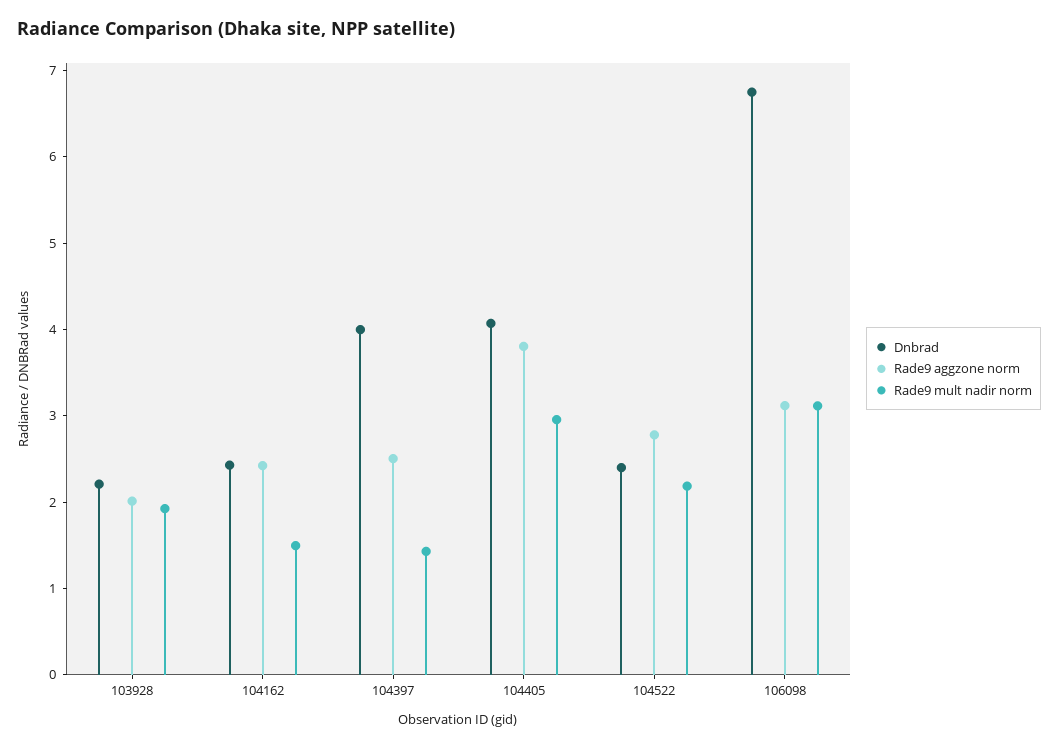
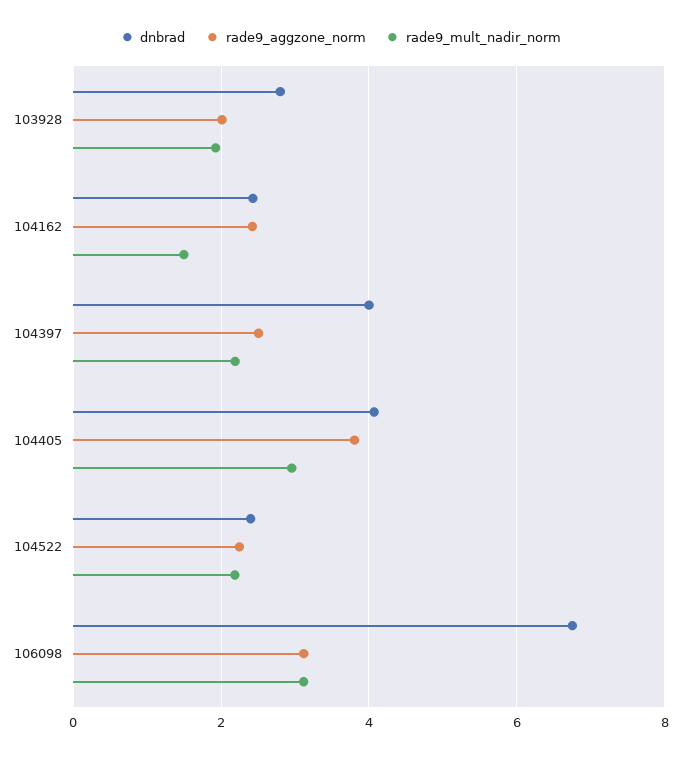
Dnbrad, 103928: 2.2 -> 2.8
Rade9 mult nadir norm, 104397: 1.4 -> 2.2
Rade9 aggzone norm, 104522: 2.8 -> 2.2

